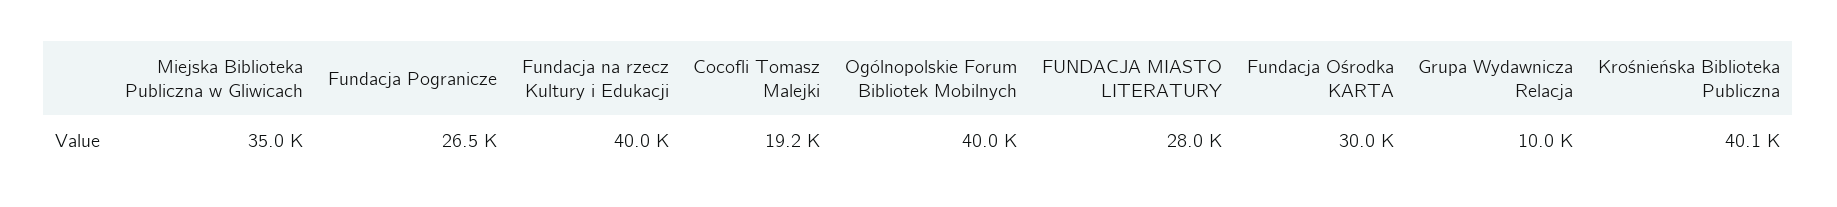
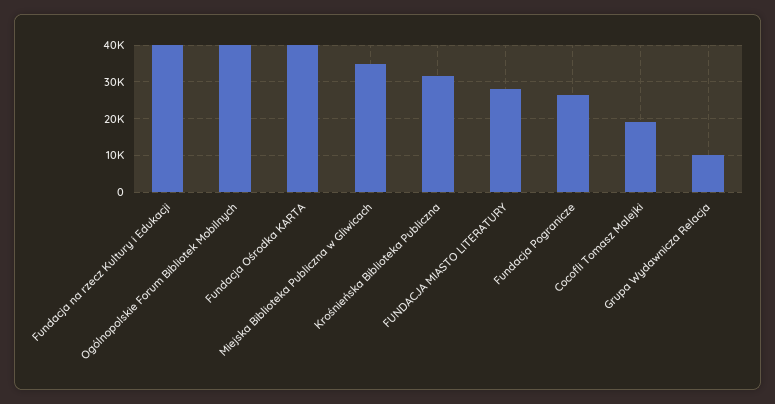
Fundacja Ośrodka KARTA: 30000 -> 40000
Krośnieńska Biblioteka Publiczna: 40100 -> 32000

